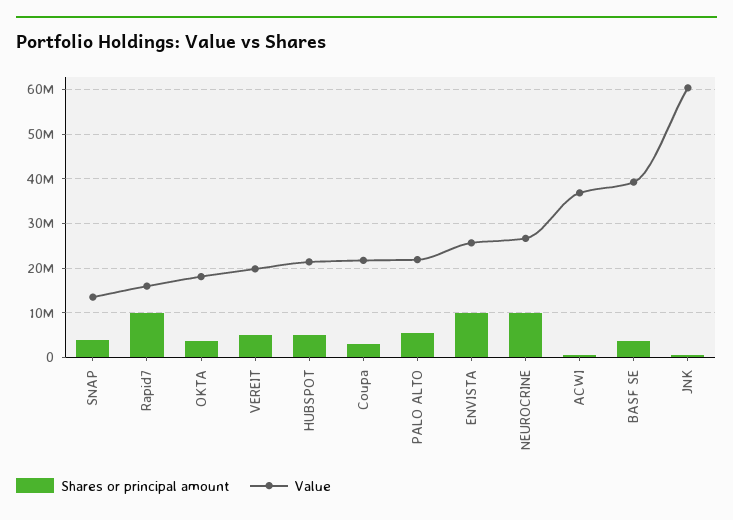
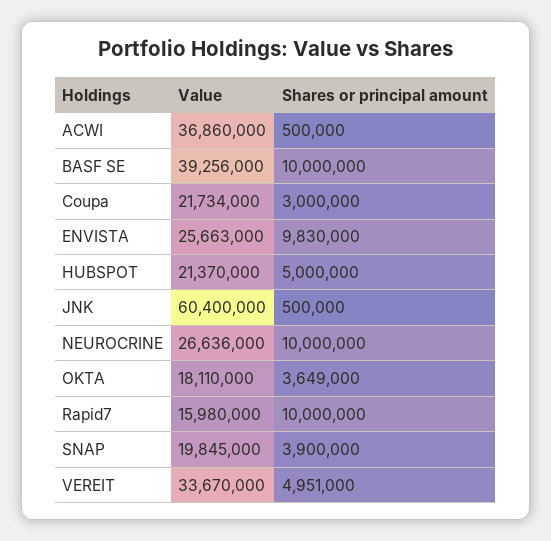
Value, SNAP: 14000000 -> 19845000
Value, VEREIT: 20000000 -> 33670000
Shares or principal amount, PALO ALTO: 6000000 -> none
Value, PALO ALTO: 22000000 -> none
Shares or principal amount, BASF SE: 4000000 -> 10000000

